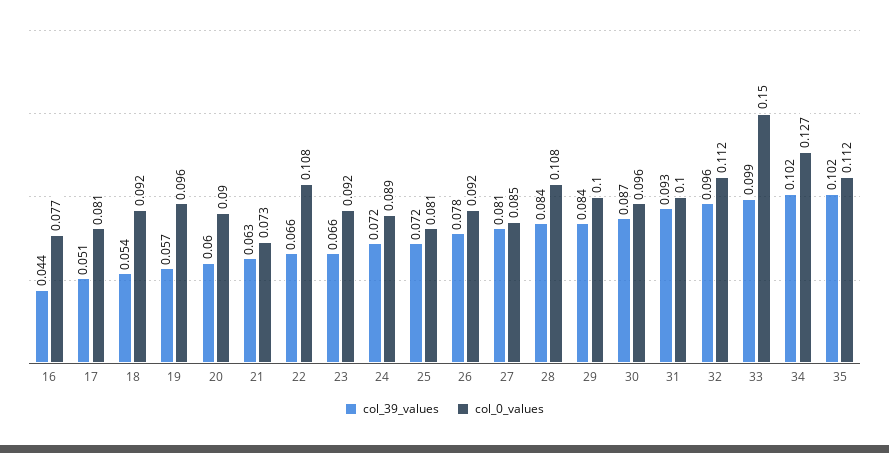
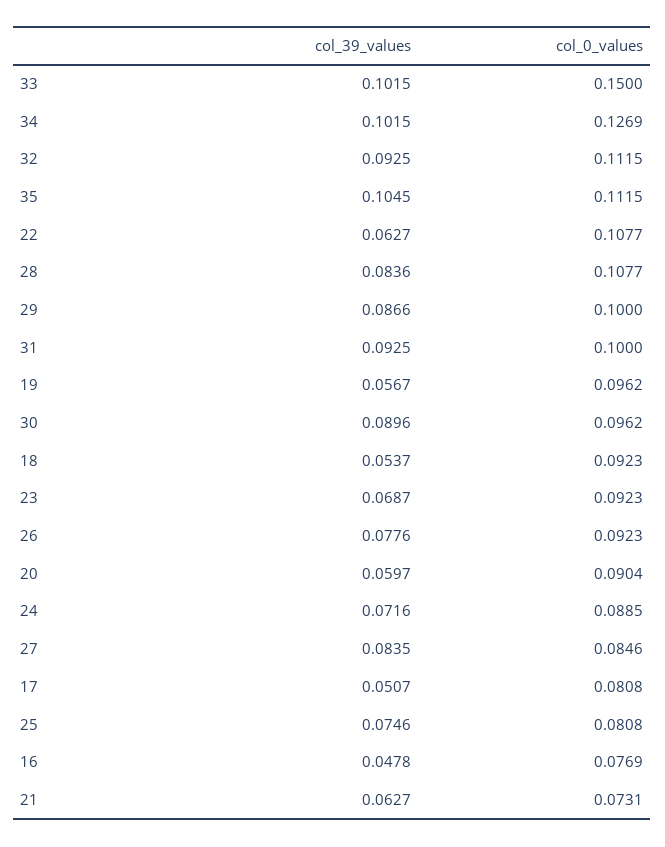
col_39_values, 16: 0.044 -> 0.0478
col_39_values, 22: 0.066 -> 0.0627
col_39_values, 23: 0.066 -> 0.0687
col_39_values, 25: 0.072 -> 0.0746
col_39_values, 27: 0.081 -> 0.0835
col_39_values, 29: 0.084 -> 0.0866
col_39_values, 30: 0.087 -> 0.0896
col_39_values, 32: 0.096 -> 0.0925
col_39_values, 33: 0.099 -> 0.1015
col_39_values, 35: 0.102 -> 0.1045

